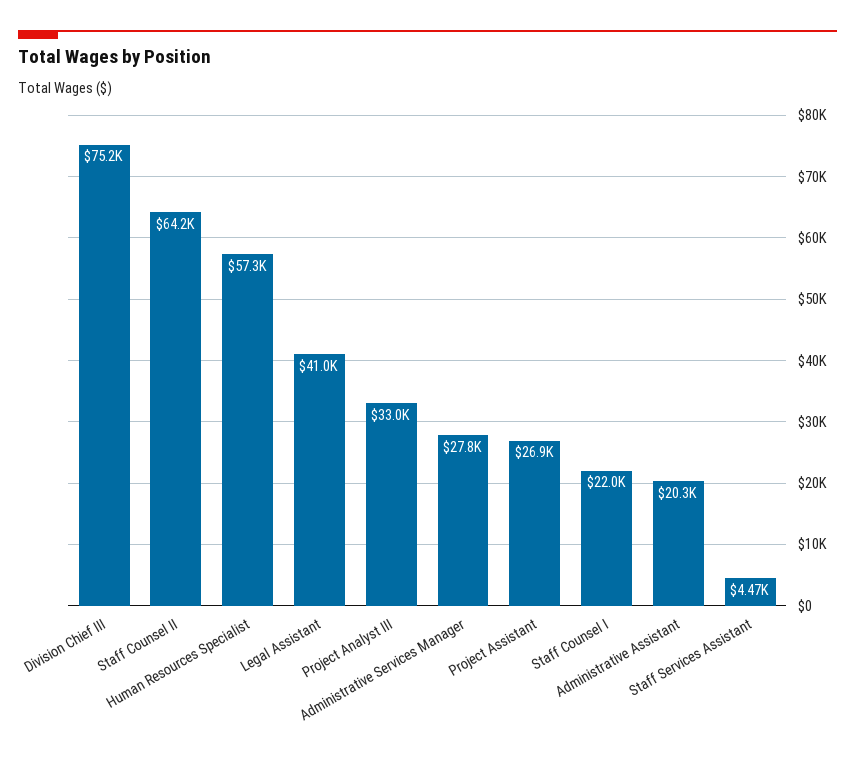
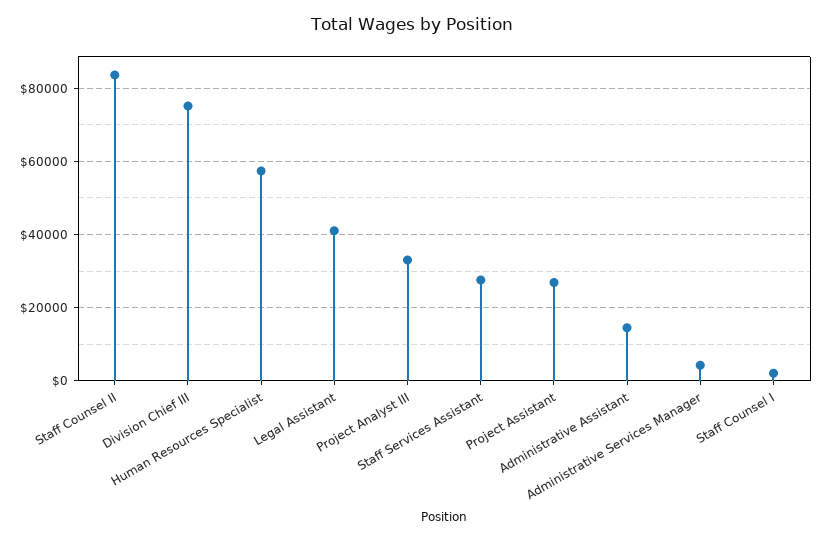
Staff Counsel II: 64200 -> 84000
Administrative Services Manager: 27800 -> 4000
Staff Counsel I: 22000 -> 2000
Administrative Assistant: 20300 -> 14000
Staff Services Assistant: 4470 -> 28000

